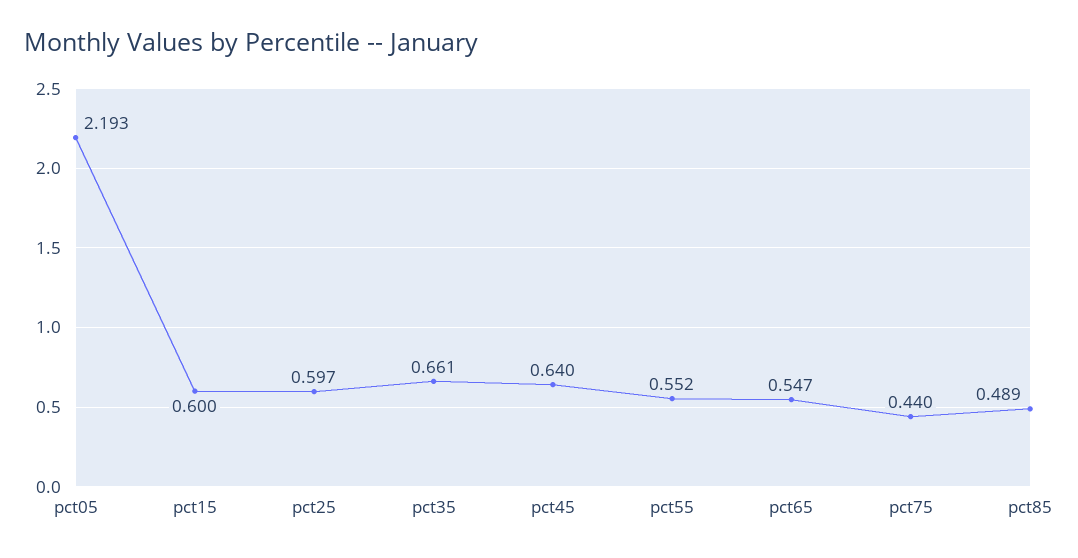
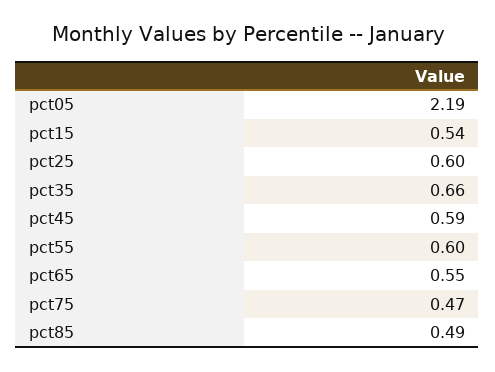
pct15: 0.6 -> 0.54
pct45: 0.64 -> 0.59
pct55: 0.552 -> 0.6
pct75: 0.44 -> 0.47

